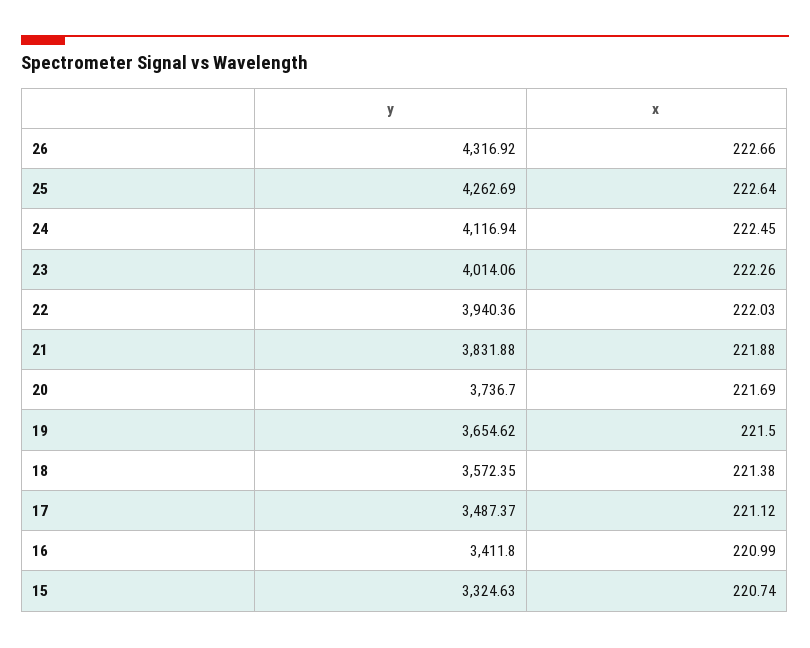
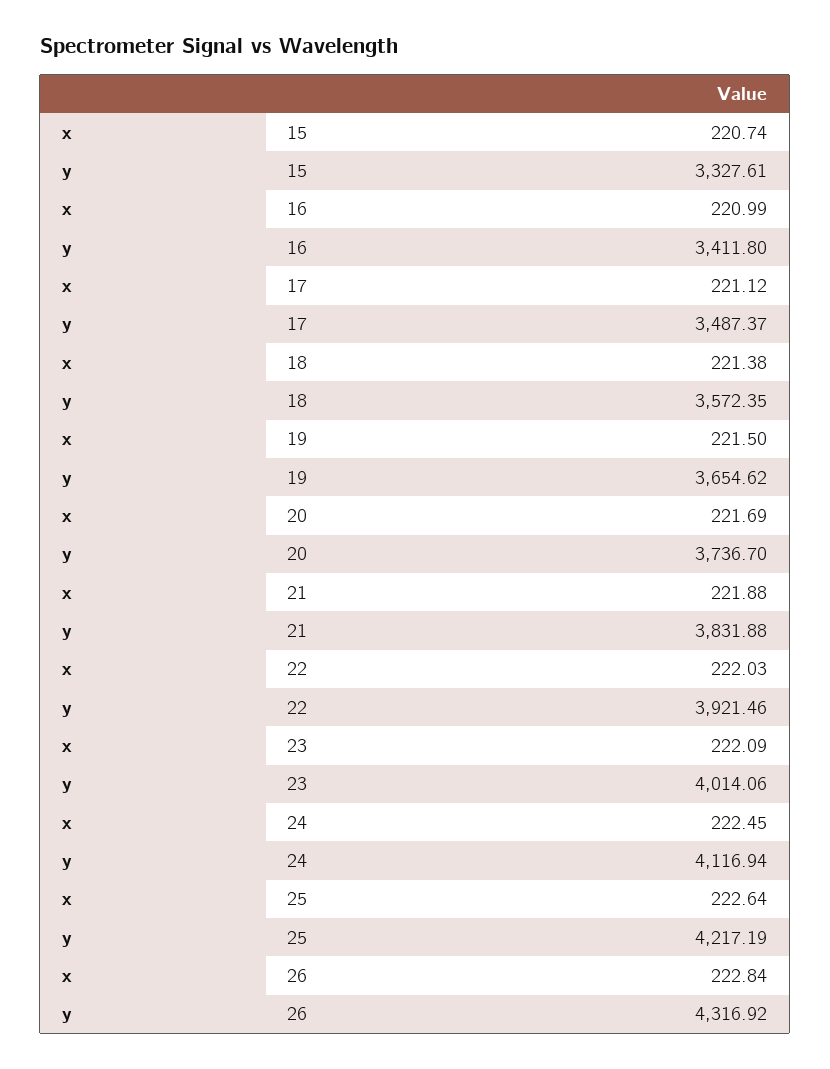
x, 26: 222.66 -> 222.84
y, 25: 4262.69 -> 4217.19
x, 23: 222.26 -> 222.09
y, 22: 3940.36 -> 3921.46
y, 15: 3324.63 -> 3327.61

